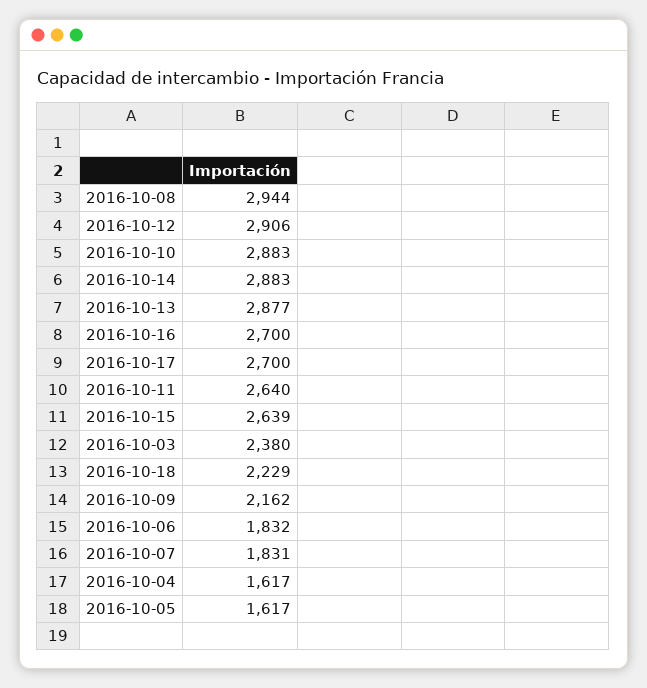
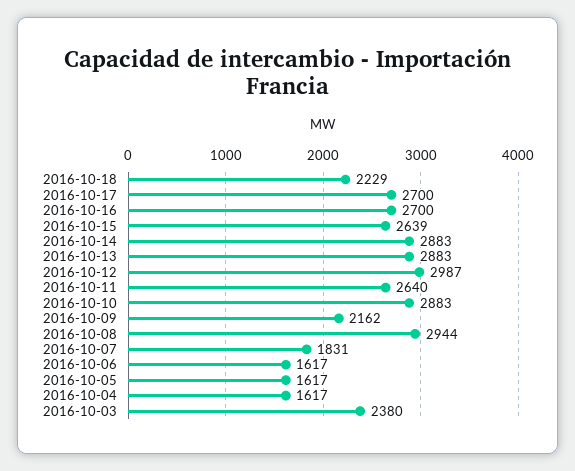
2016-10-12: 2906 -> 2987
2016-10-13: 2877 -> 2883
2016-10-06: 1832 -> 1617

